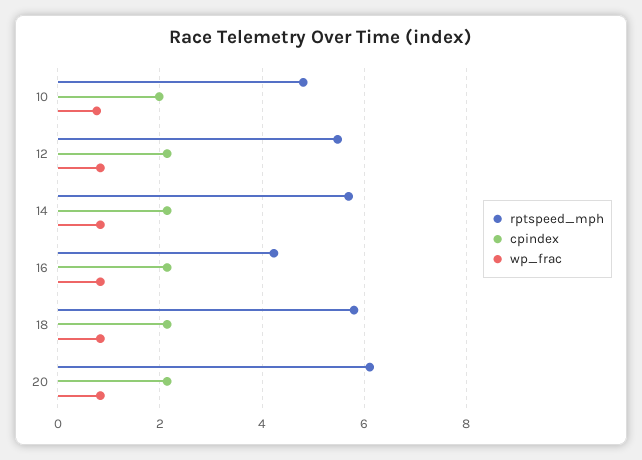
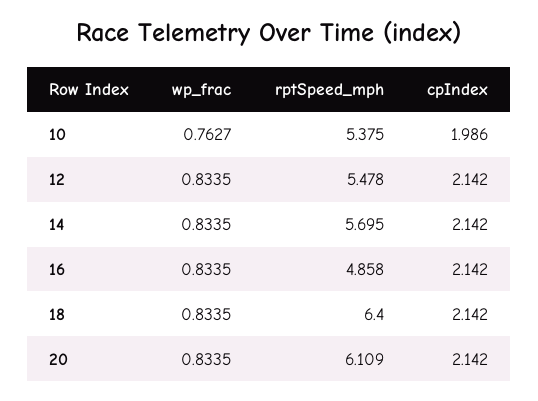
rptspeed_mph, 10: 4.8 -> 5.375
rptspeed_mph, 16: 4.2 -> 4.858
rptspeed_mph, 18: 5.8 -> 6.4

